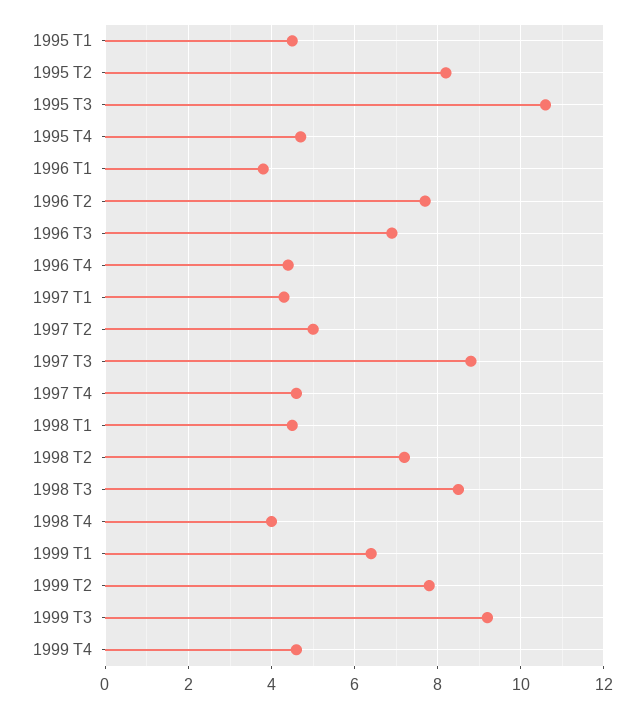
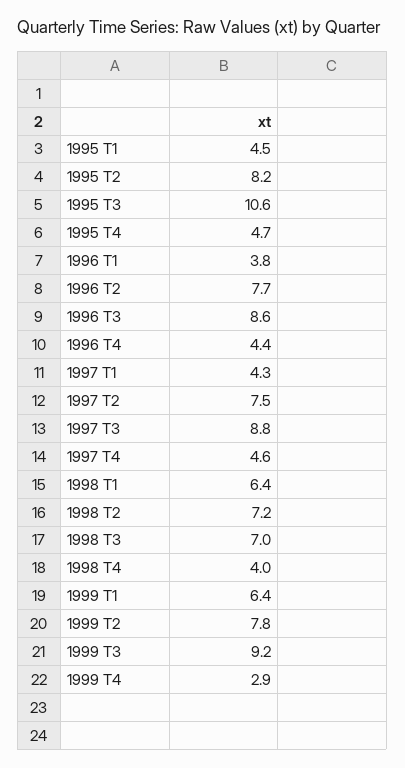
1996 T3: 7 -> 8.6
1997 T2: 5 -> 7.5
1998 T1: 4.5 -> 6.4
1998 T3: 8.5 -> 7
1999 T4: 4.5 -> 2.9

